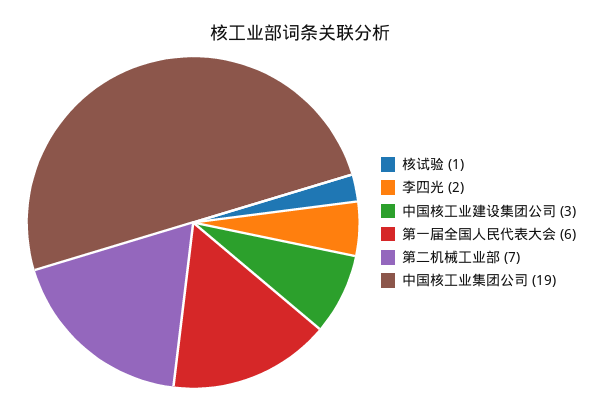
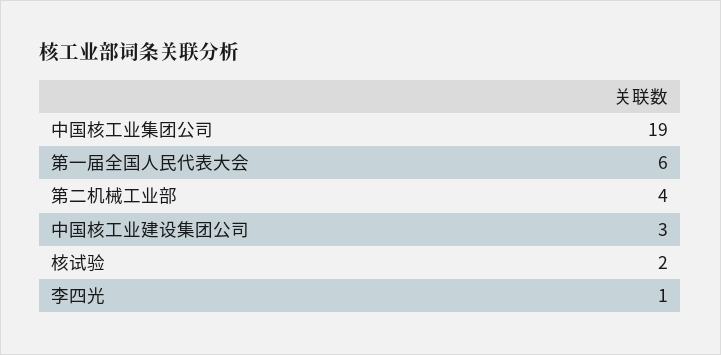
核试验: 1 -> 2
李四光: 2 -> 1
第二机械工业部: 7 -> 4

